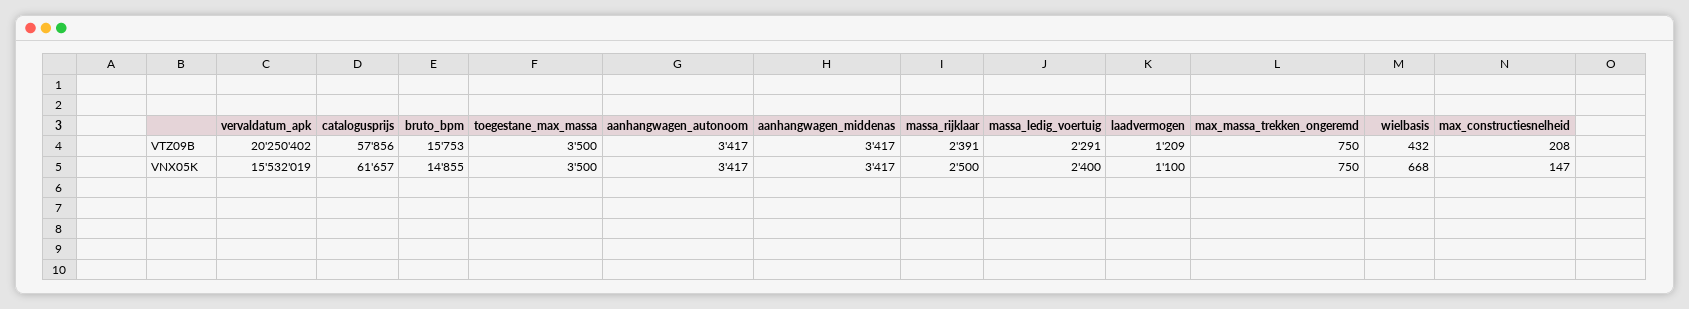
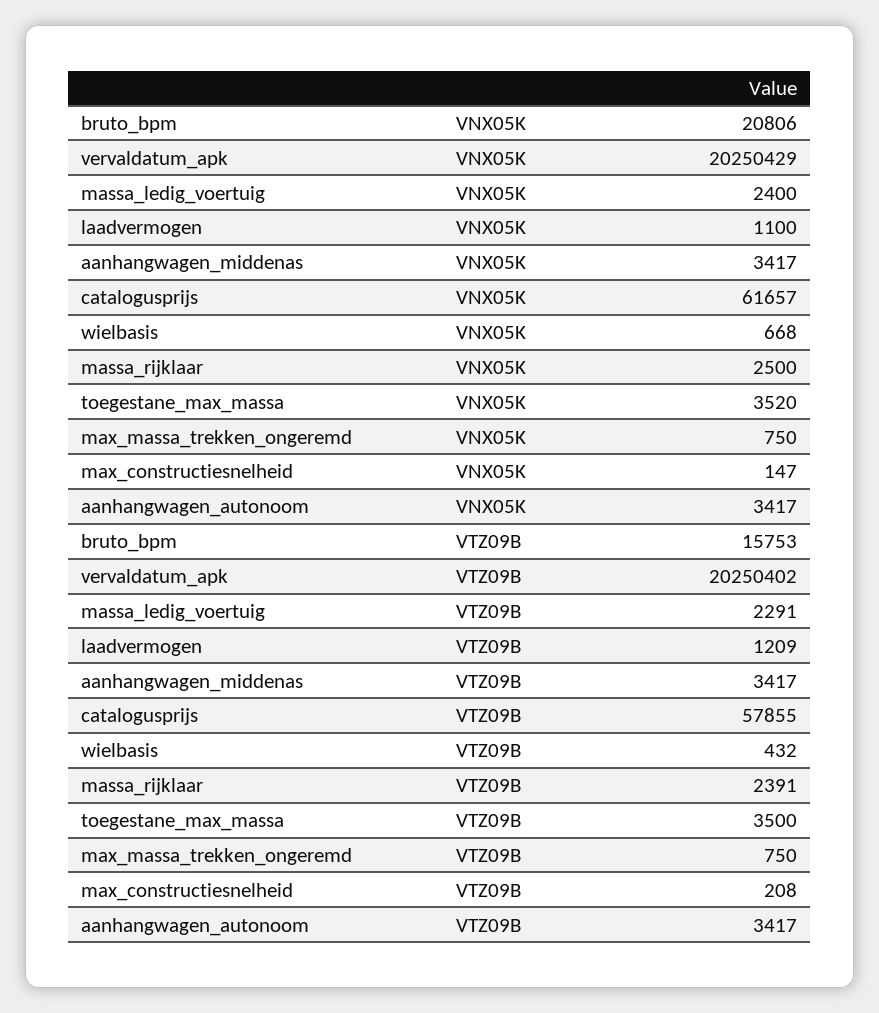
catalogusprijs, VTZ09B: 57856 -> 57855
vervaldatum_apk, VNX05K: 15532019 -> 20250429
bruto_bpm, VNX05K: 14855 -> 20806
toegestane_max_massa, VNX05K: 3500 -> 3520

